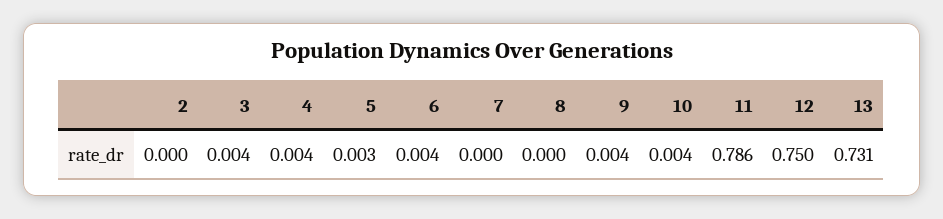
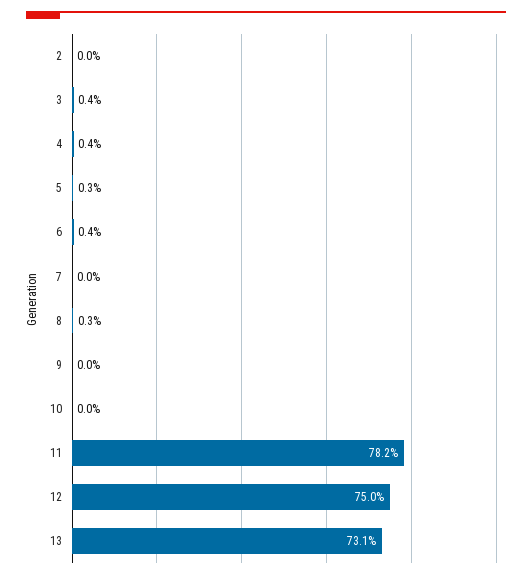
8: 0 -> 0.003
9: 0.004 -> 0
10: 0.004 -> 0
11: 0.786 -> 0.782

